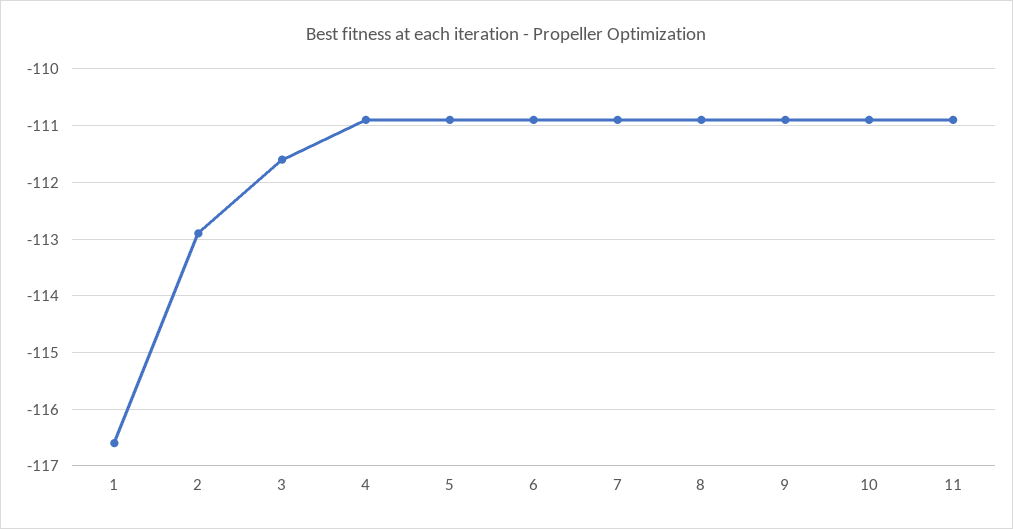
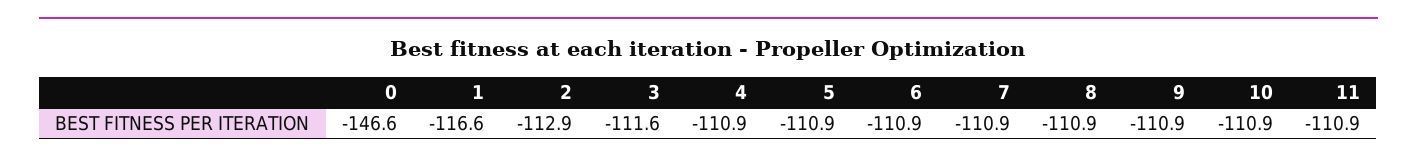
0: none -> -146.6

